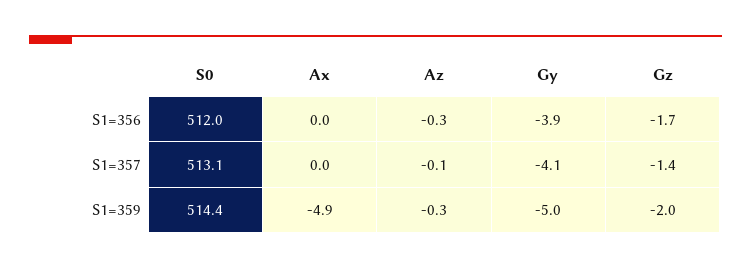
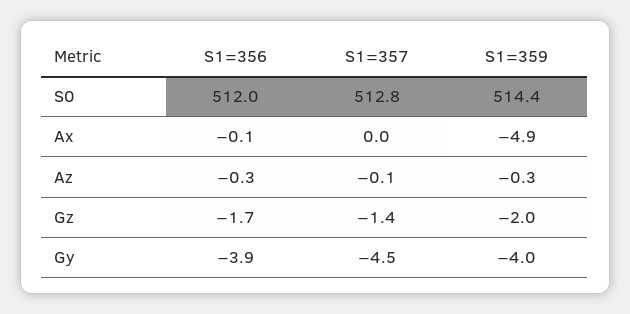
Ax, S1=356: 0 -> -0.1
S0, S1=357: 513.1 -> 512.8
Gy, S1=357: -4.1 -> -4.5
Gy, S1=359: -5 -> -4

